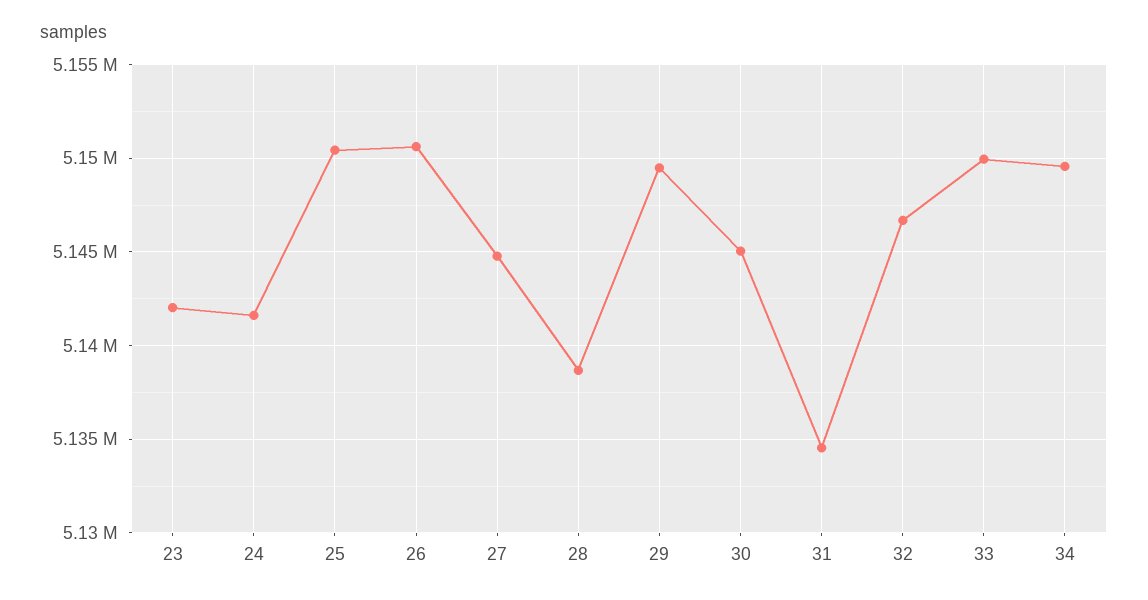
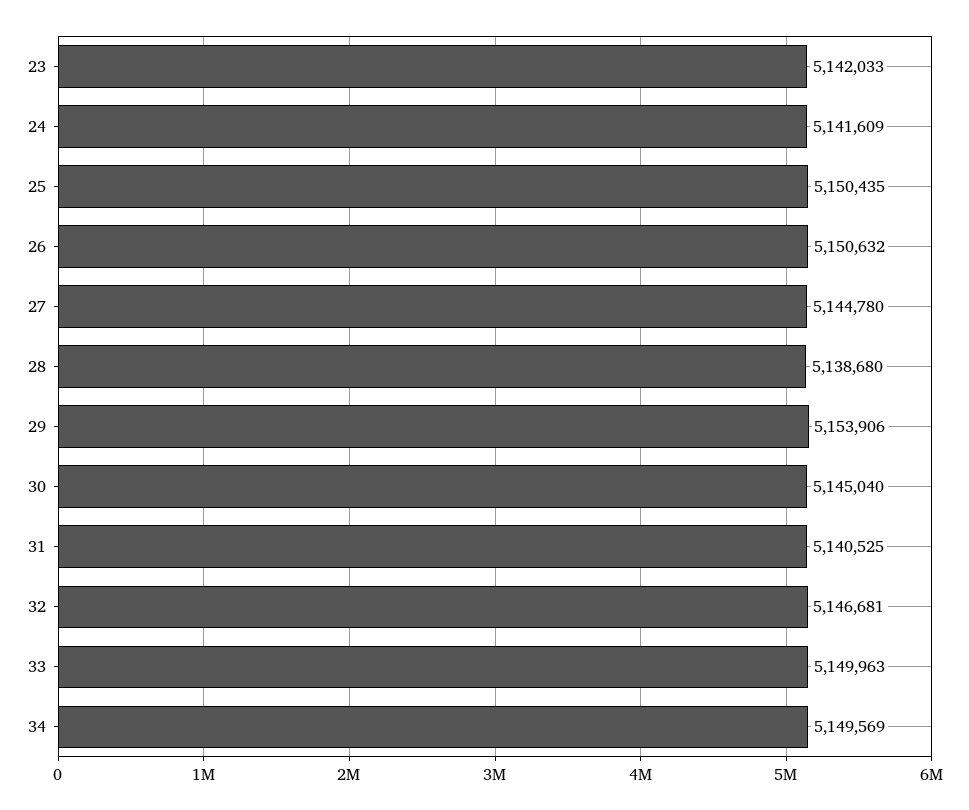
29: 5149500 -> 5153906
31: 5134500 -> 5140525

